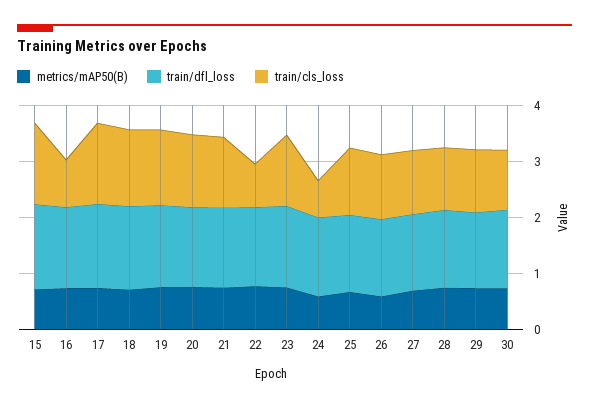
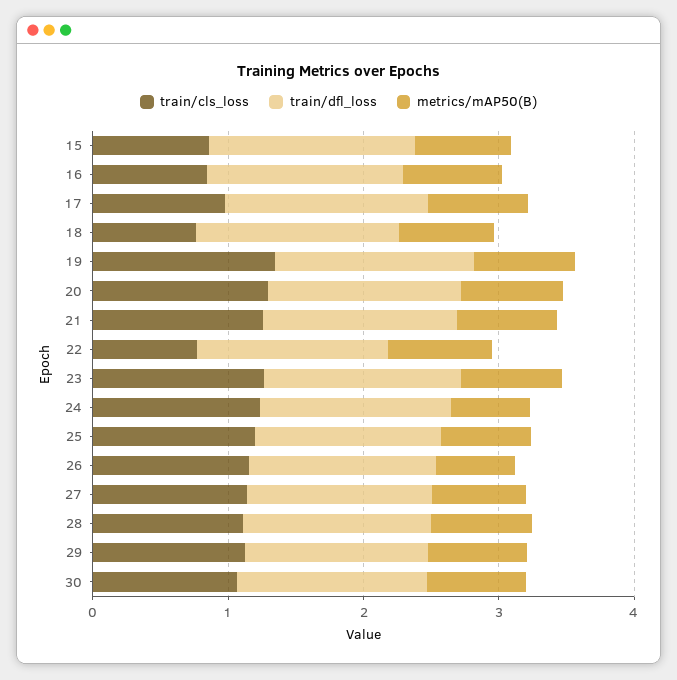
train/cls_loss, 15: 1.4 -> 0.8
train/cls_loss, 17: 1.4 -> 1
train/cls_loss, 18: 1.4 -> 0.8
train/cls_loss, 24: 0.6 -> 1.2

